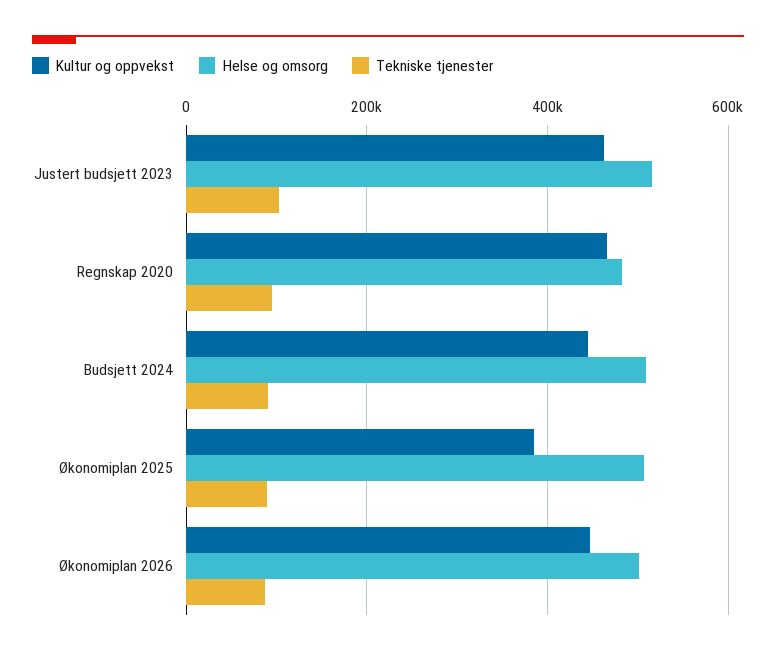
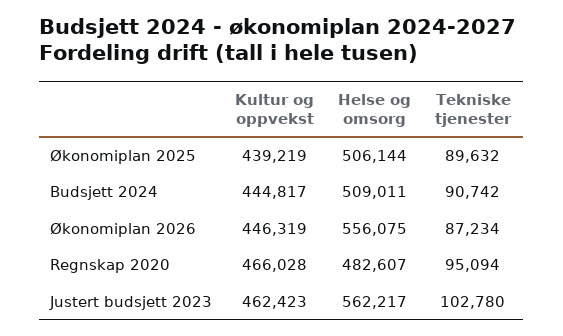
Helse og omsorg, Justert budsjett 2023: 520000 -> 562217
Kultur og oppvekst, Økonomiplan 2025: 380000 -> 439219
Helse og omsorg, Økonomiplan 2026: 500000 -> 556075

